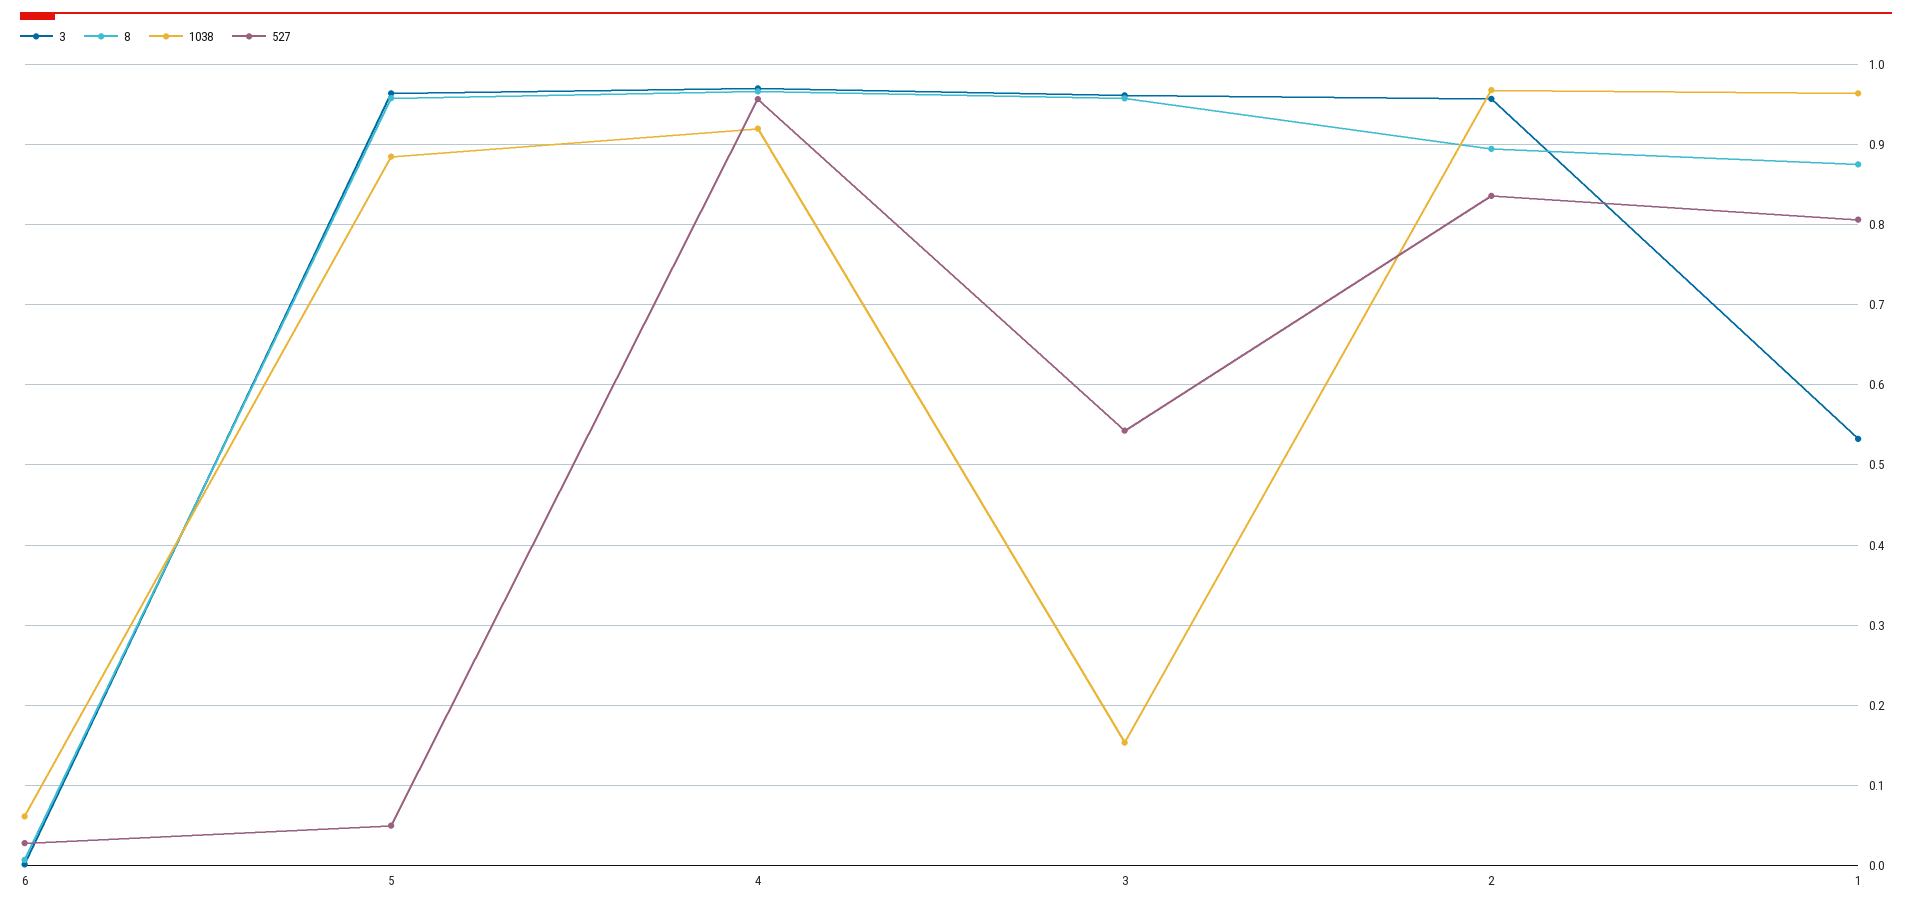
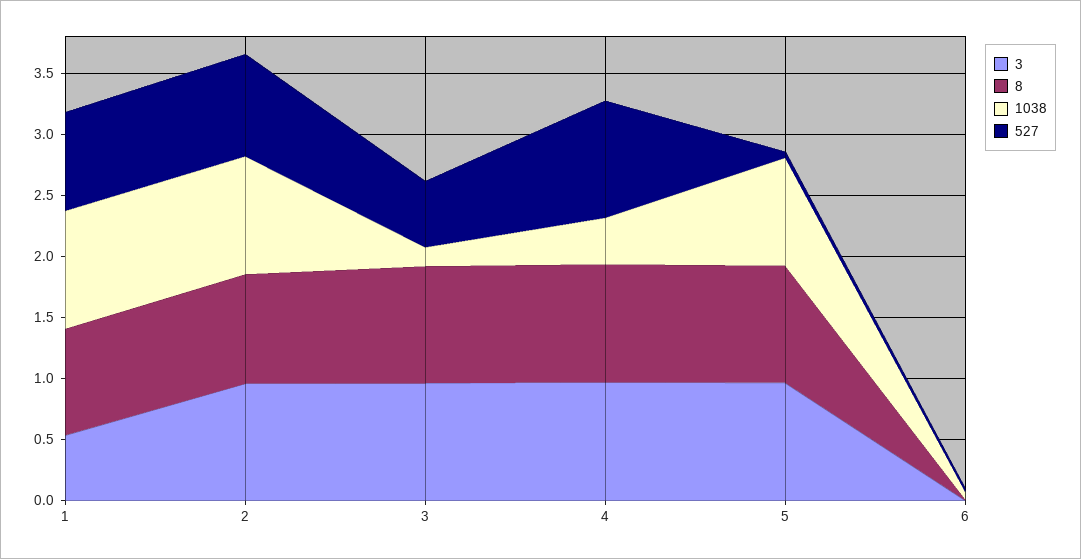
1038, 4: 0.92 -> 0.4

